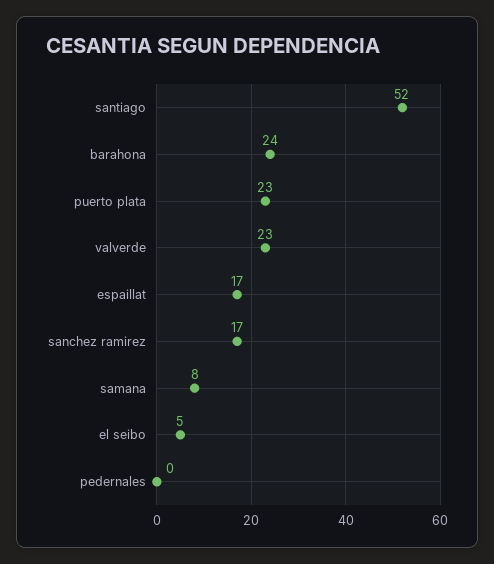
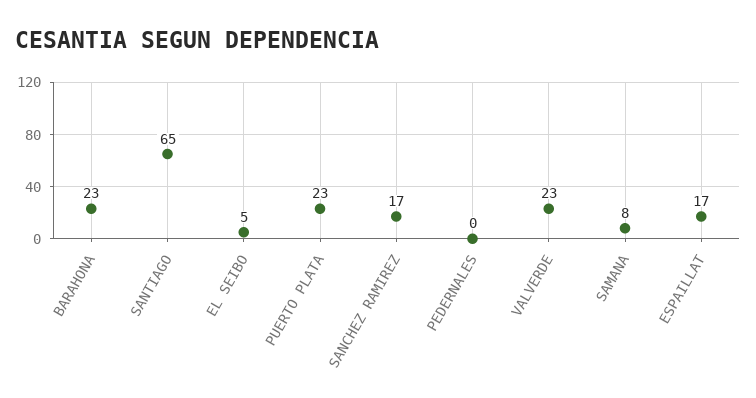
santiago: 52 -> 65
barahona: 24 -> 23

